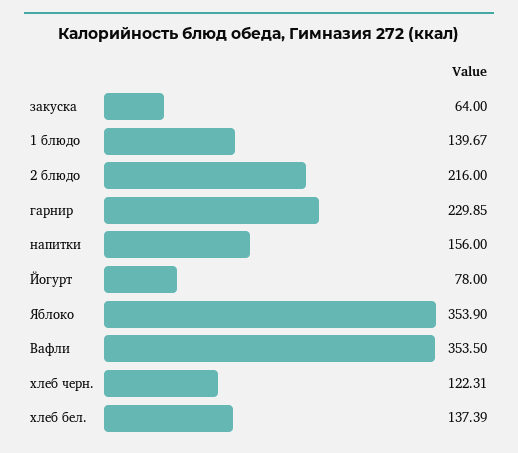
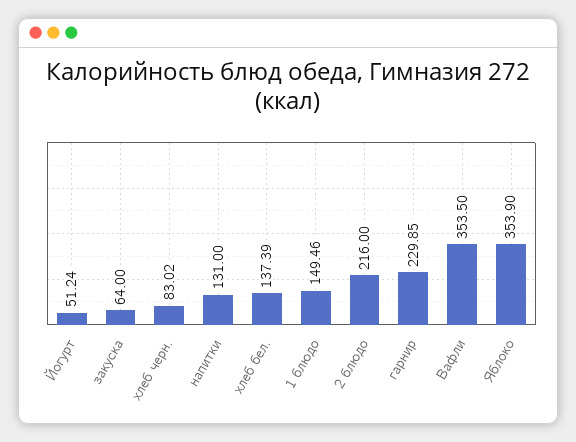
1 блюдо: 139.67 -> 149.46
напитки: 156 -> 131
Йогурт: 78 -> 51.24
хлеб черн.: 122.31 -> 83.02

